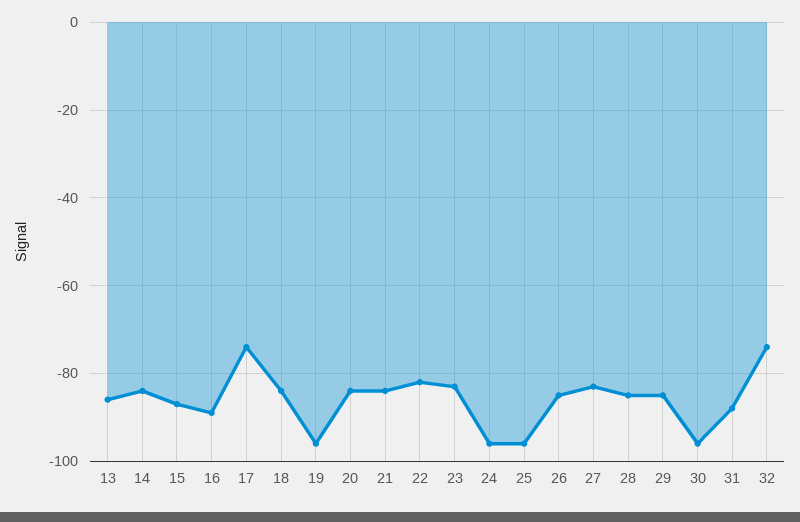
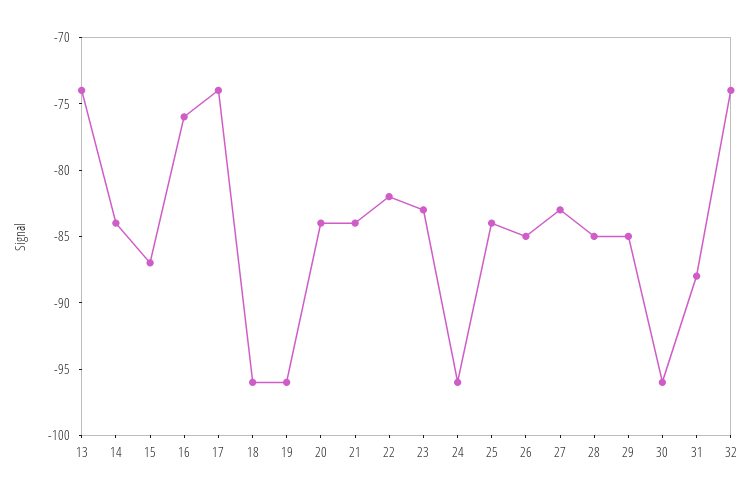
13: -85 -> -74
16: -90 -> -76
18: -85 -> -96
25: -95 -> -84

